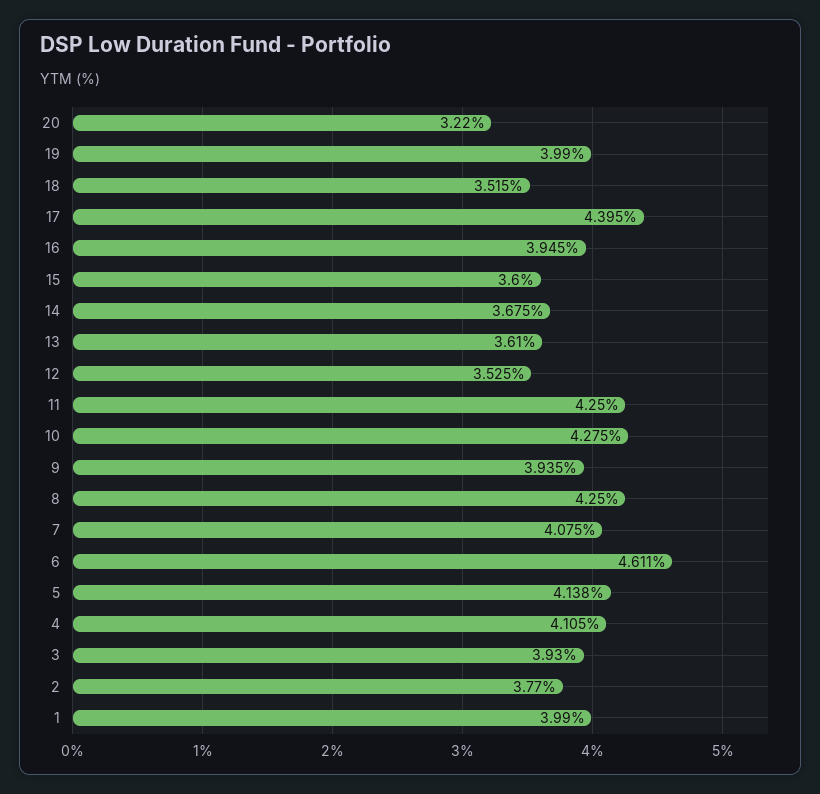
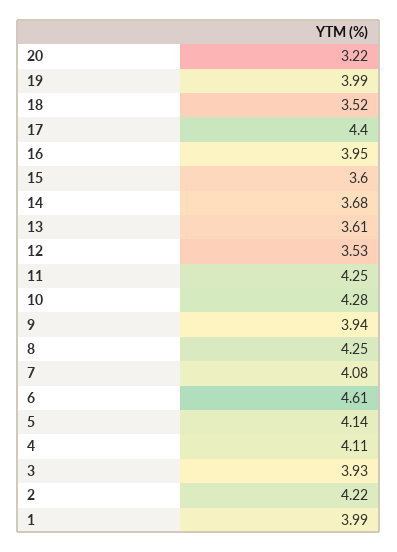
2: 3.77 -> 4.22

